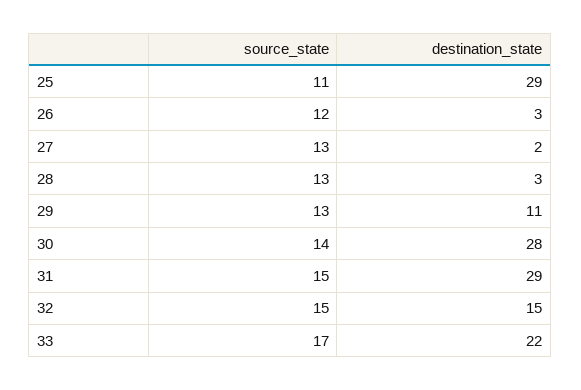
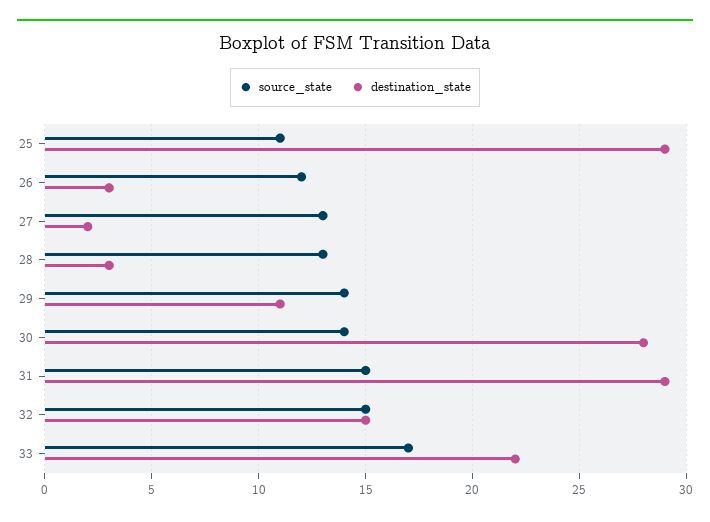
source_state, 29: 13 -> 14

